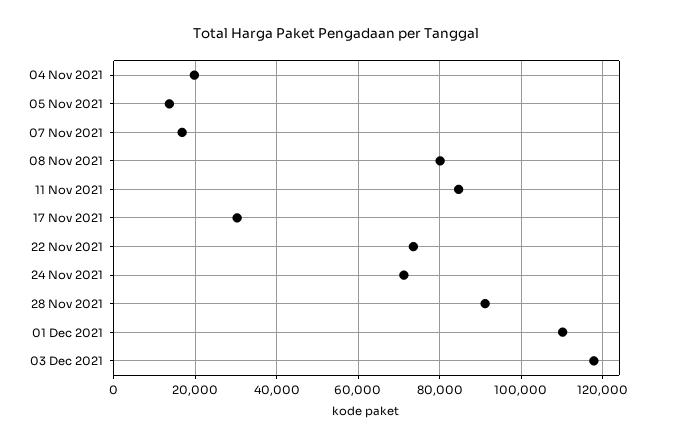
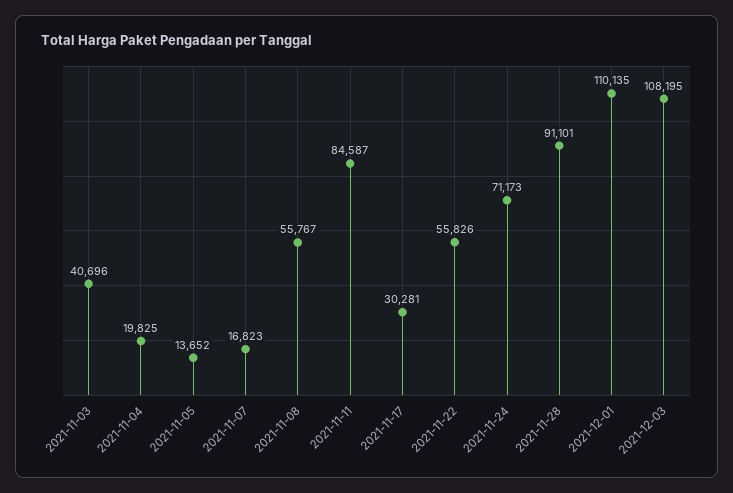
08 Nov 2021: 80000 -> 55767
22 Nov 2021: 74000 -> 55826
03 Dec 2021: 118000 -> 108195
2021-11-03: none -> 40696

